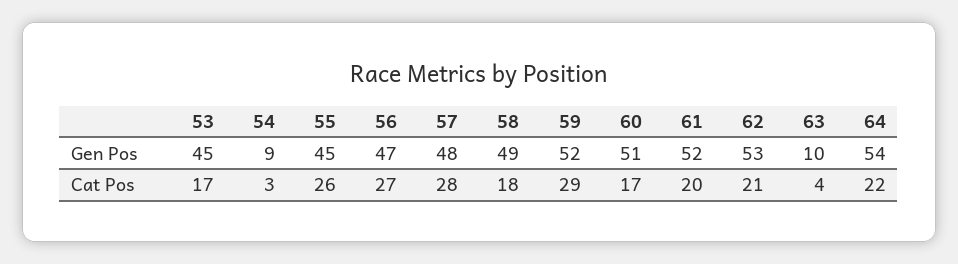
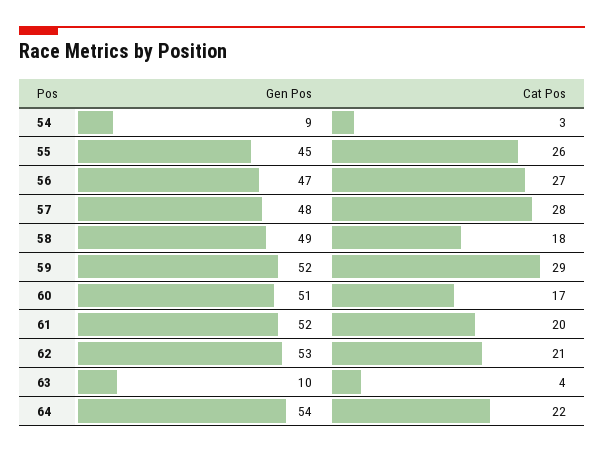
53, Gen Pos: 45 -> none
53, Cat Pos: 17 -> none

